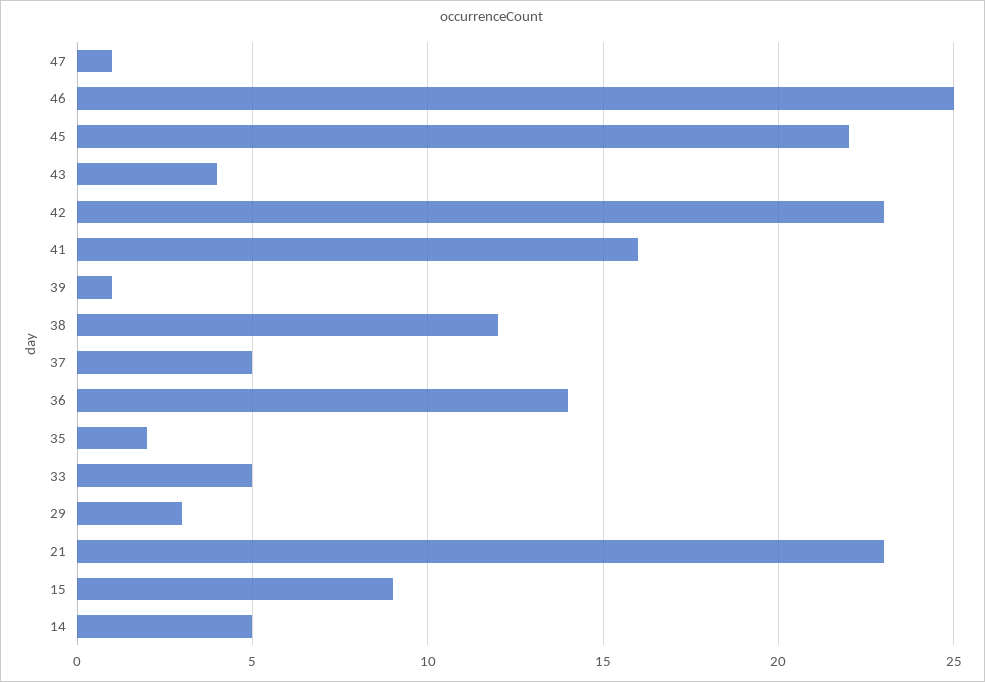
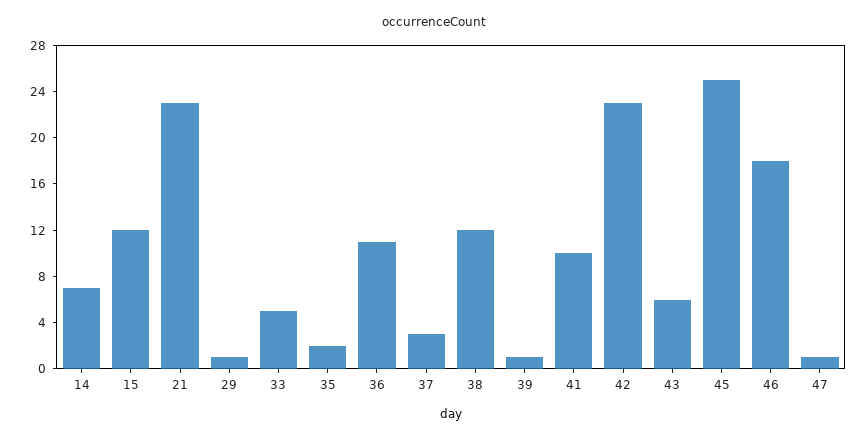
46: 25 -> 18
45: 22 -> 25
43: 4 -> 6
41: 16 -> 10
37: 5 -> 3
36: 14 -> 11
29: 3 -> 1
15: 9 -> 12
14: 5 -> 7

